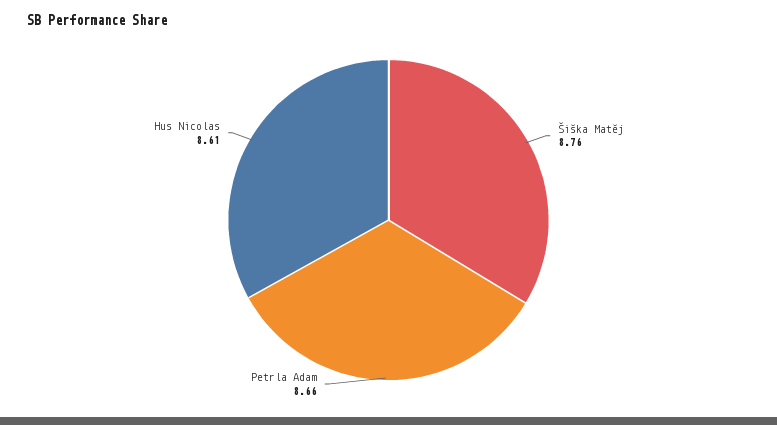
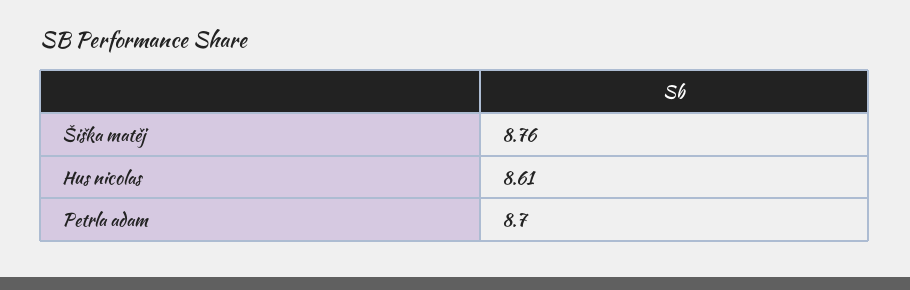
Petrla Adam: 8.66 -> 8.7

